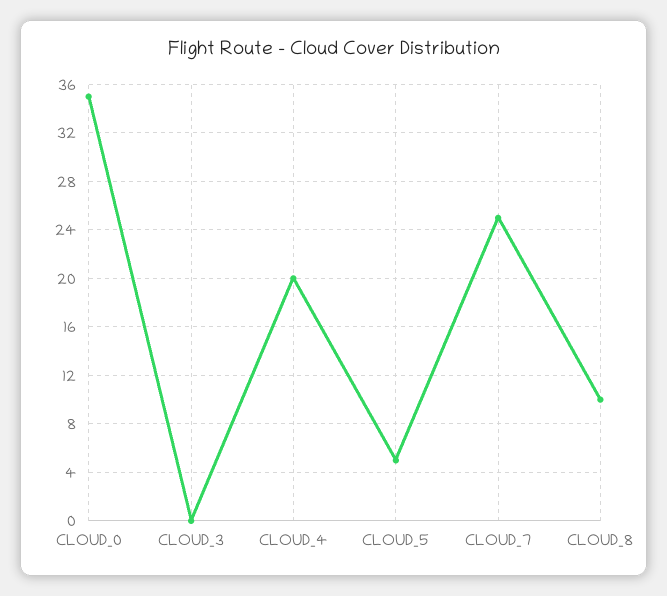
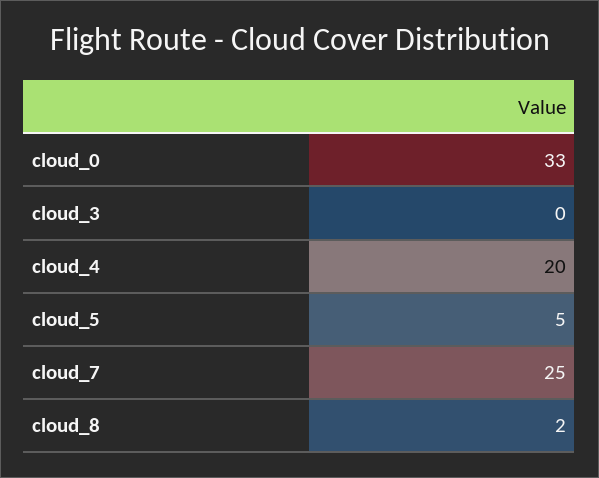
CLOUD_0: 35 -> 33
CLOUD_8: 10 -> 2

